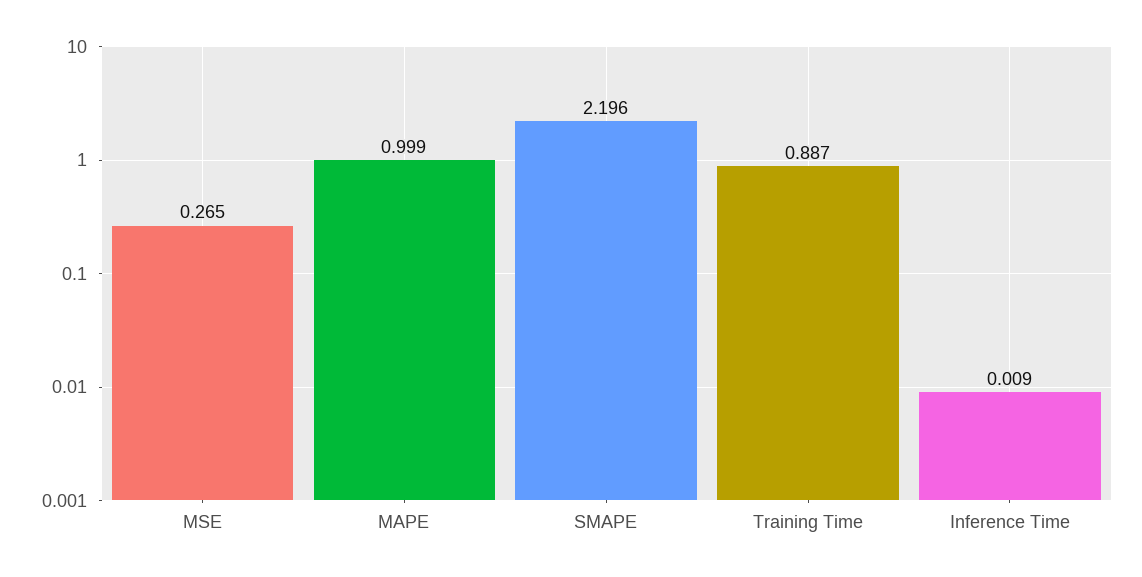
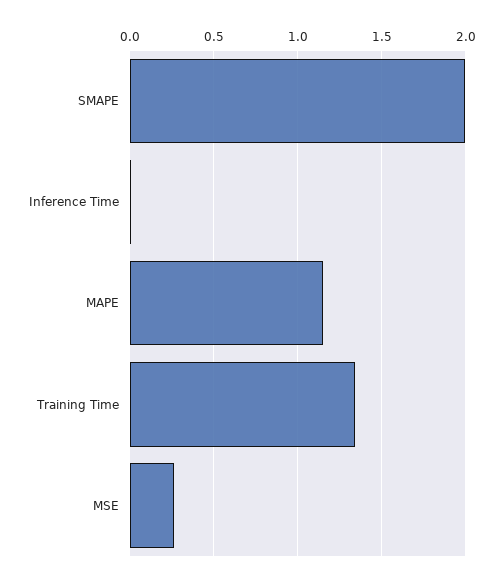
MAPE: 0.999 -> 1.15
SMAPE: 2.196 -> 2
Training Time: 0.887 -> 1.35

